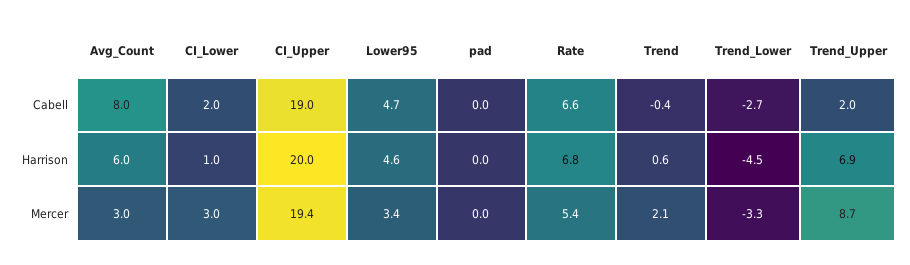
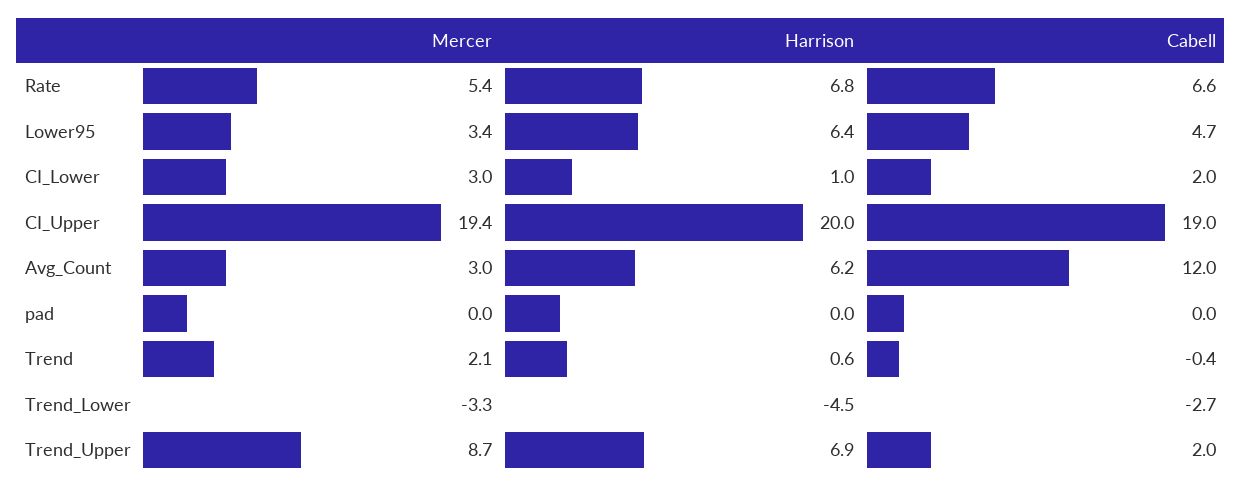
Avg_Count, Cabell: 8 -> 12
Avg_Count, Harrison: 6 -> 6.2
Lower95, Harrison: 4.6 -> 6.4

